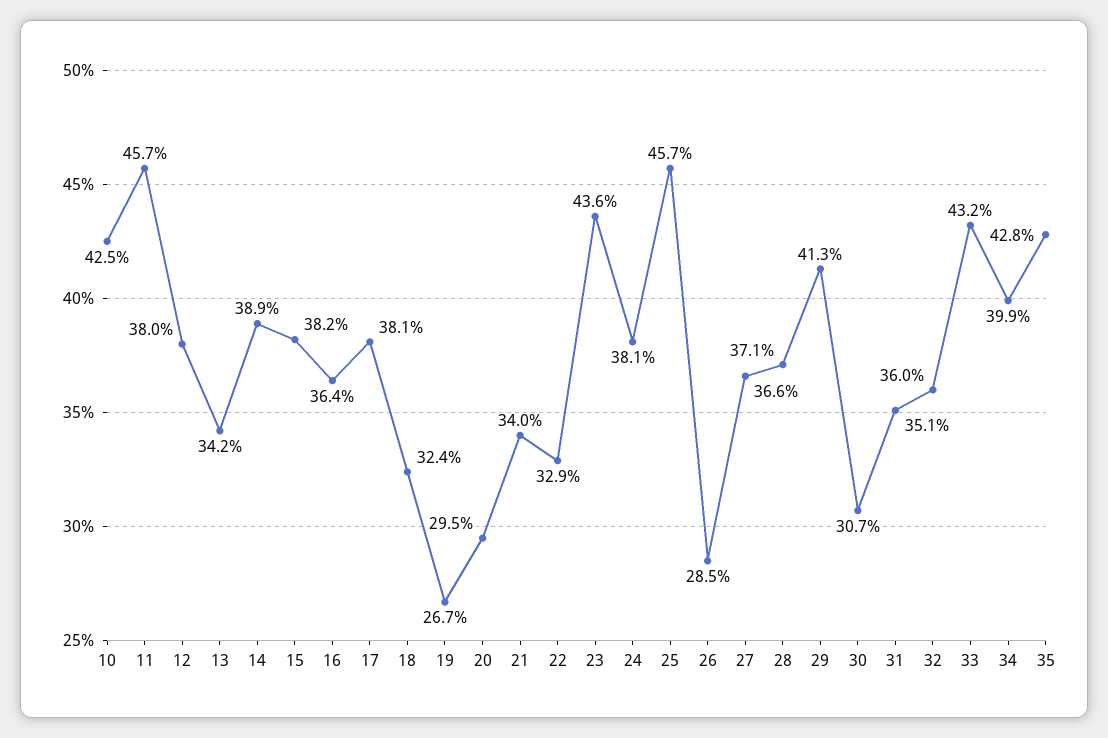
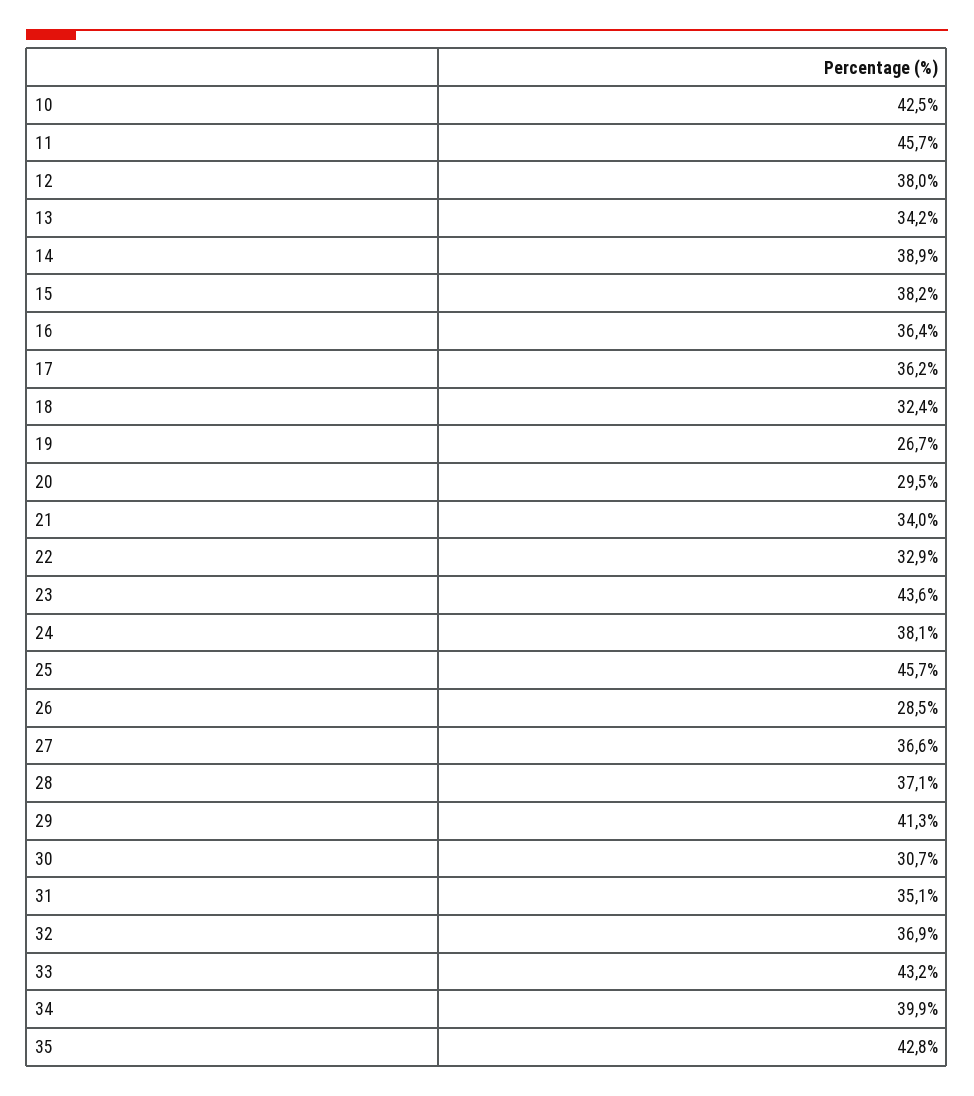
17: 38.1 -> 36.2
32: 36 -> 36.9

